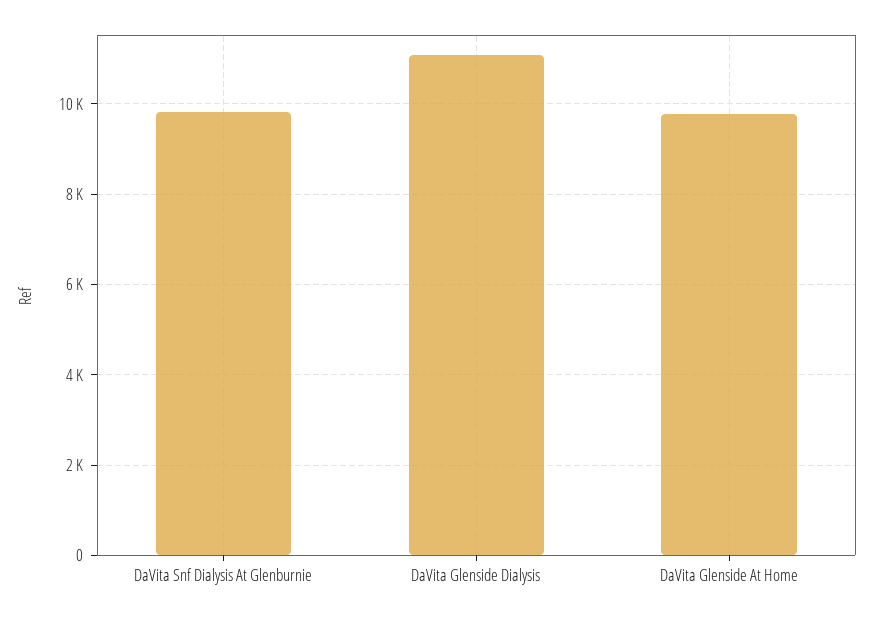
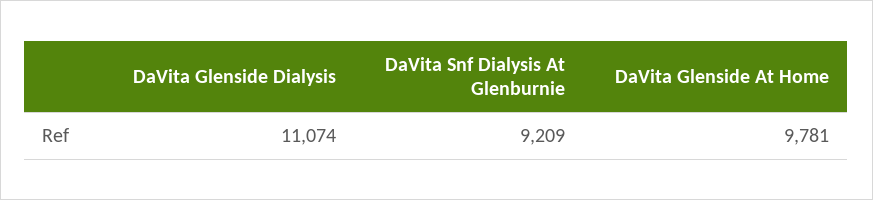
DaVita Snf Dialysis At Glenburnie: 9800 -> 9209

